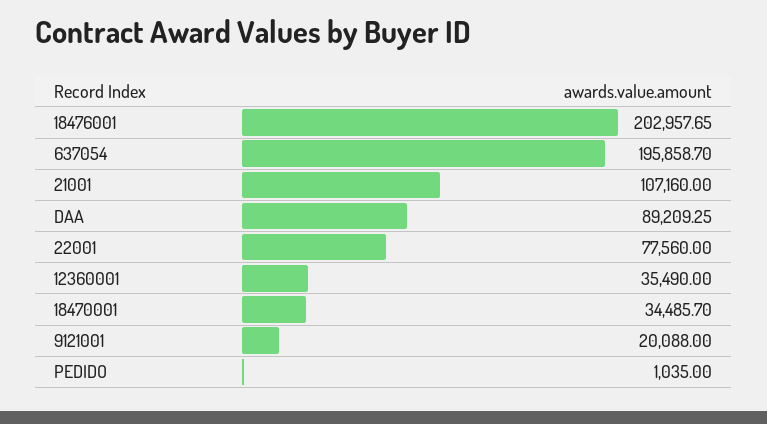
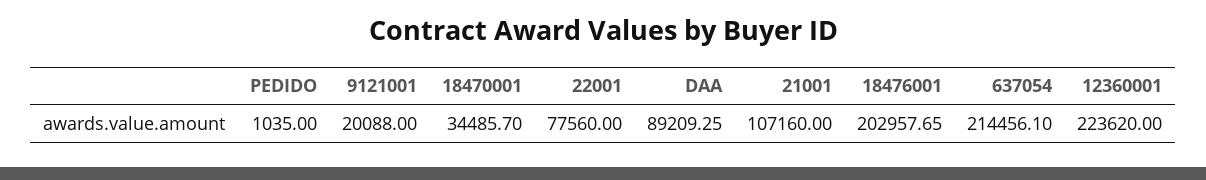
637054: 195858.7 -> 214456.1
12360001: 35490 -> 223620

